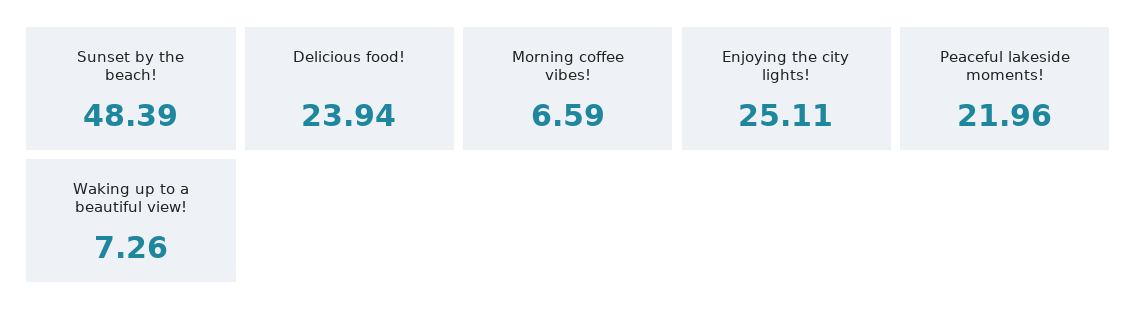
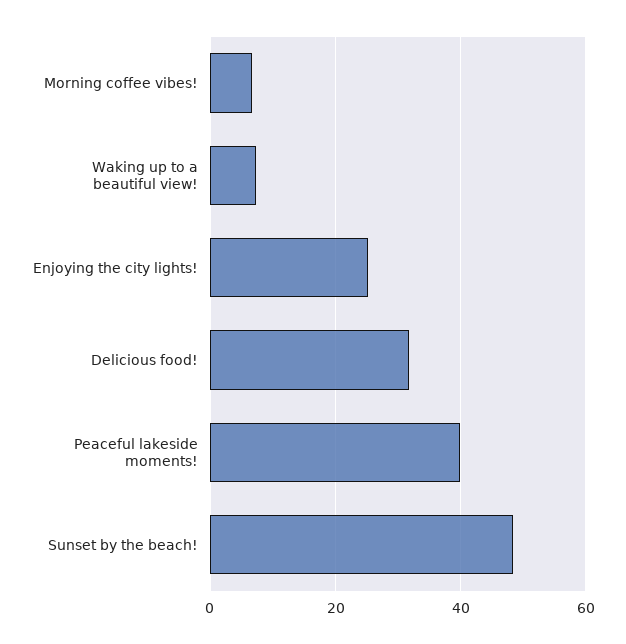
Delicious food!: 23.94 -> 32
Peaceful lakeside moments!: 21.96 -> 40

